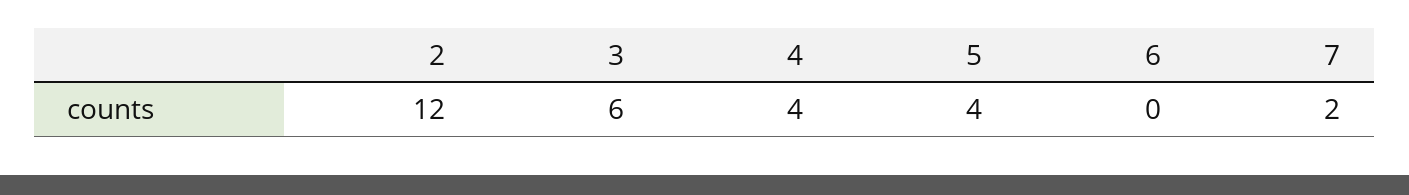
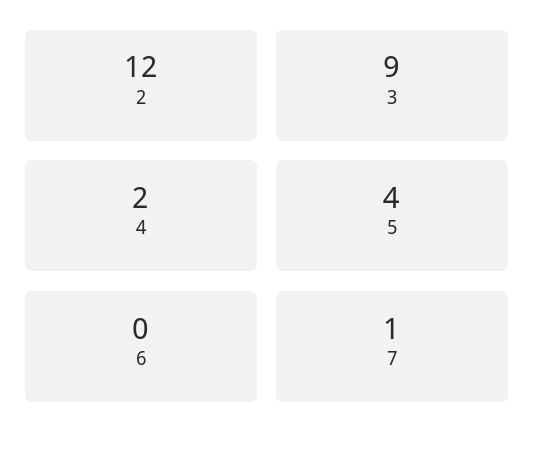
3: 6 -> 9
4: 4 -> 2
7: 2 -> 1

